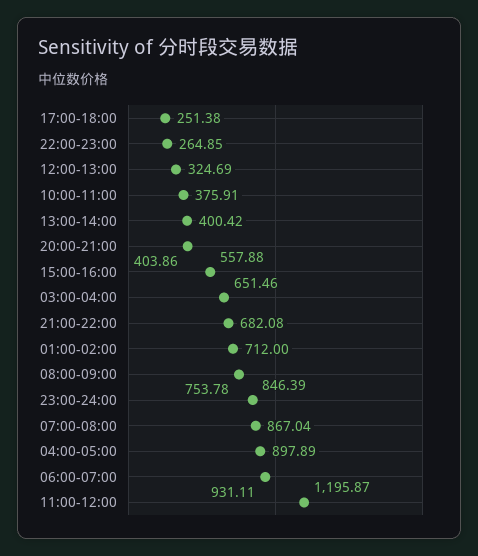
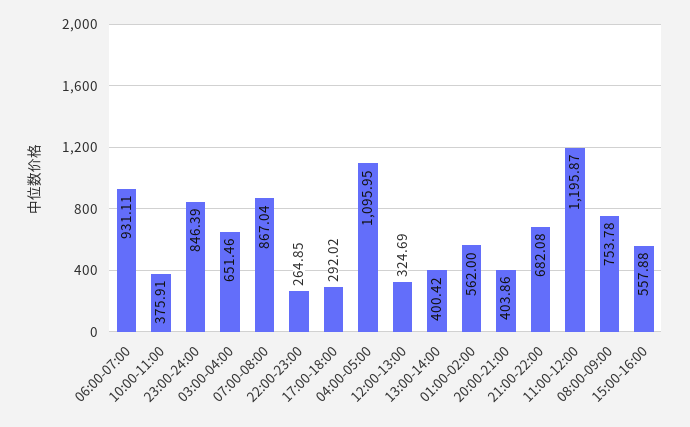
17:00-18:00: 251.38 -> 292.02
01:00-02:00: 712 -> 562
04:00-05:00: 897.89 -> 1095.95

